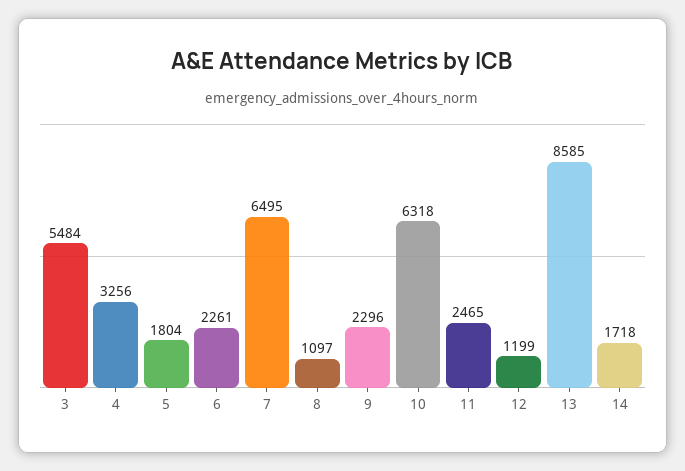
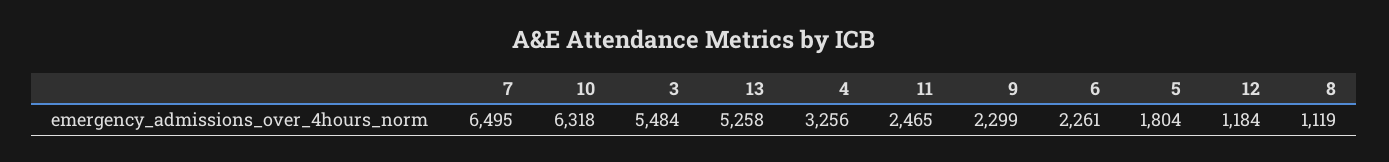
8: 1097 -> 1119
9: 2296 -> 2299
12: 1199 -> 1184
13: 8585 -> 5258
14: 1718 -> none

